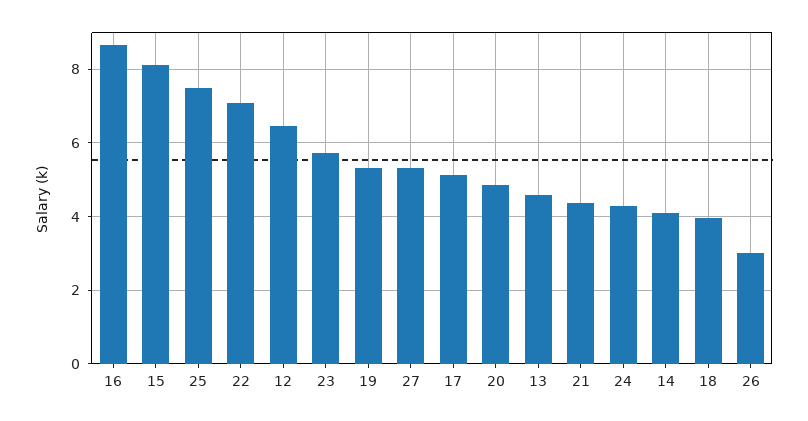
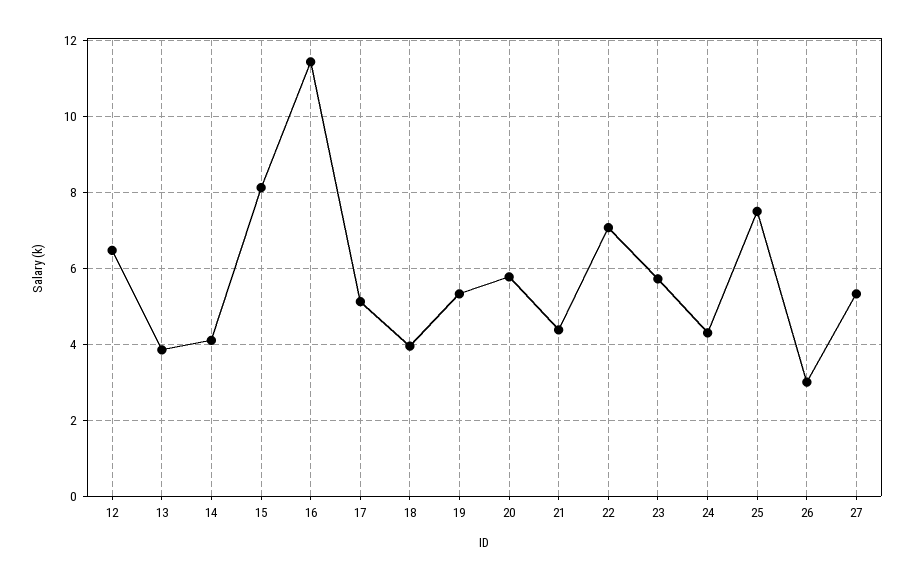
16: 8.6 -> 11.4
20: 4.8 -> 5.8
13: 4.6 -> 3.8

